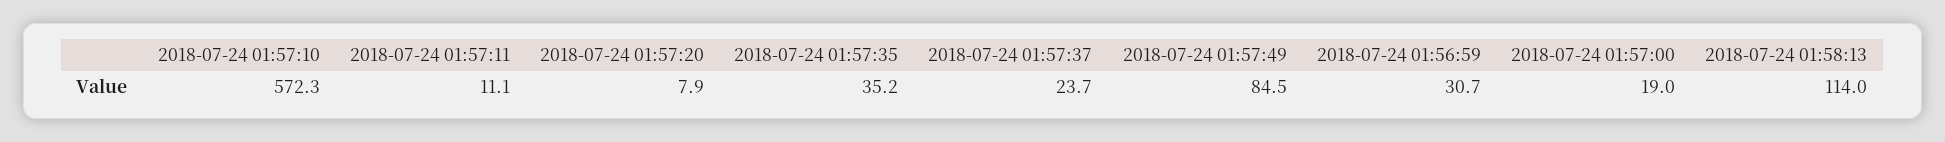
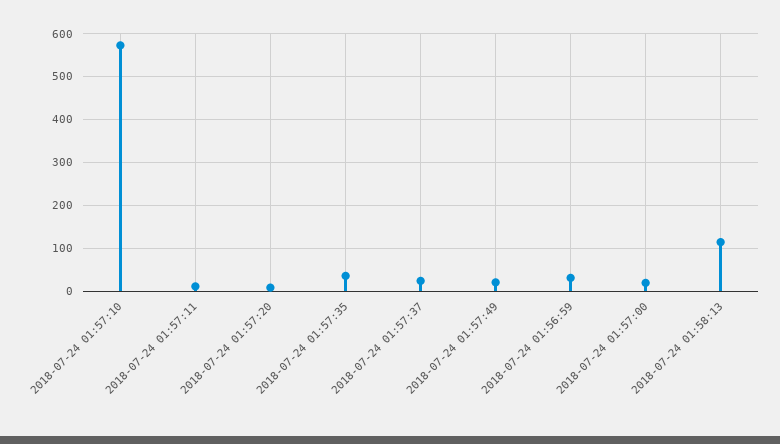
2018-07-24 01:57:49: 84.5 -> 20

